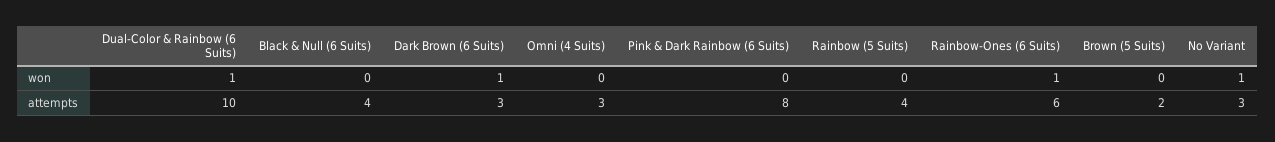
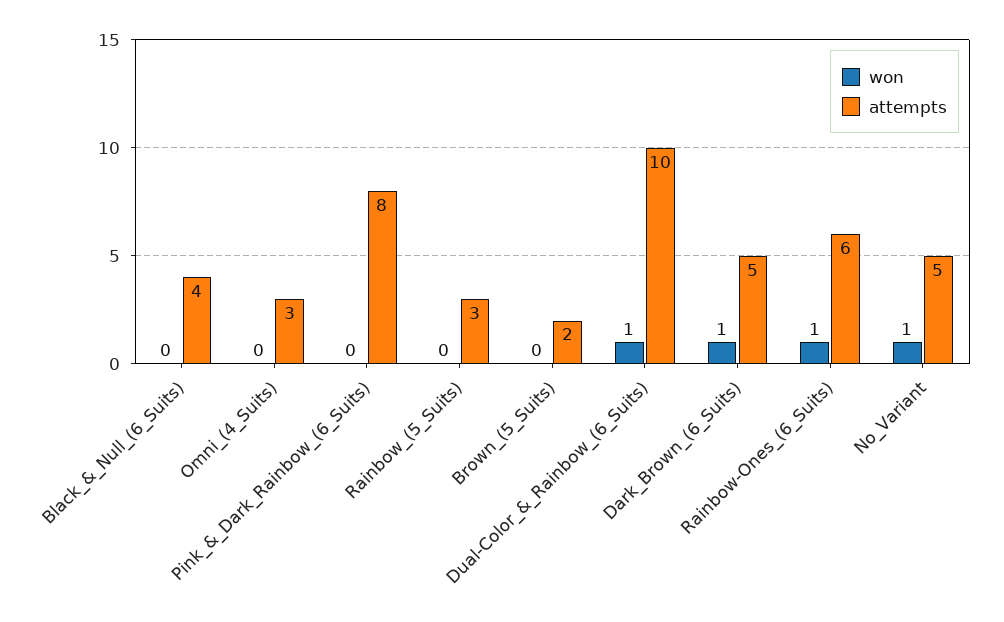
attempts, Dark Brown (6 Suits): 3 -> 5
attempts, Rainbow (5 Suits): 4 -> 3
attempts, No Variant: 3 -> 5

